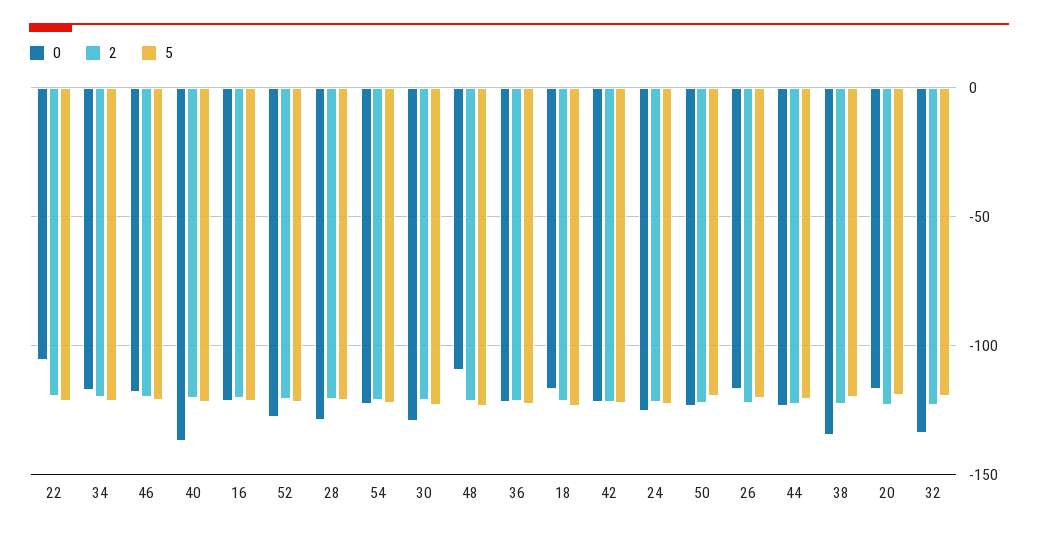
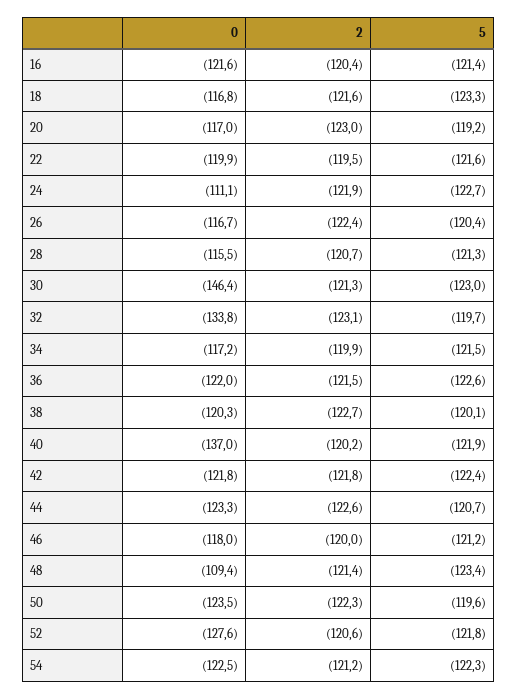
0, 22: -105 -> -119.9
0, 28: -130 -> -115.5
0, 30: -130 -> -146.4
0, 24: -125 -> -111.1
0, 38: -135 -> -120.3

